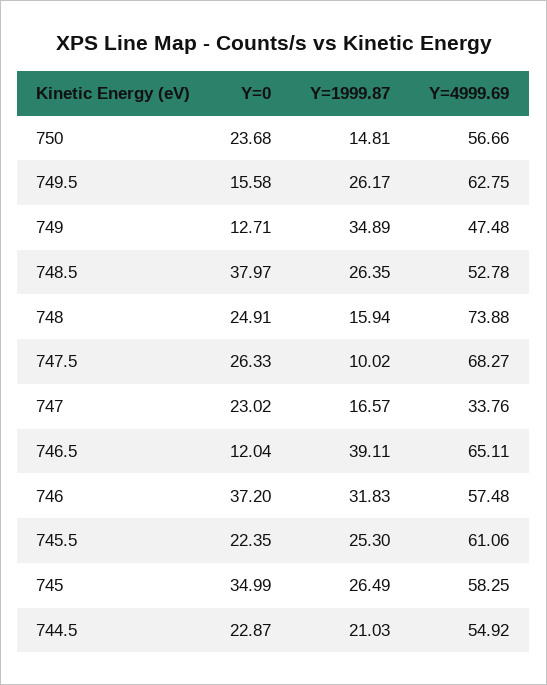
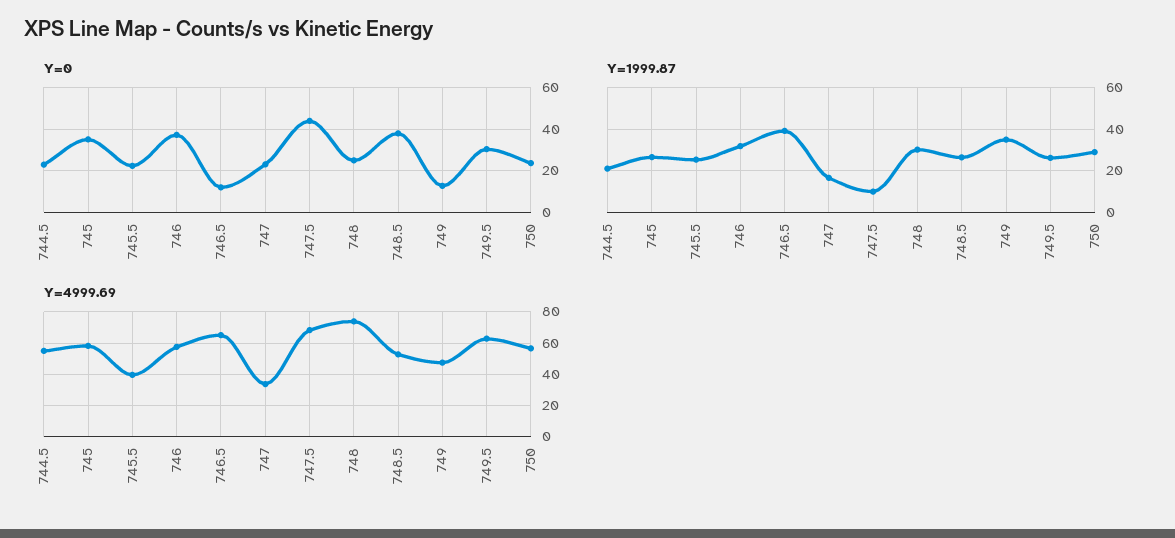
Y=1999.87, 750: 14.81 -> 30
Y=0, 749.5: 15.58 -> 30
Y=1999.87, 748: 15.94 -> 30
Y=0, 747.5: 26.33 -> 45
Y=4999.69, 745.5: 61.06 -> 40

